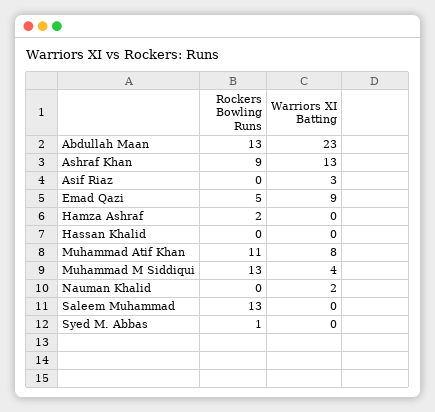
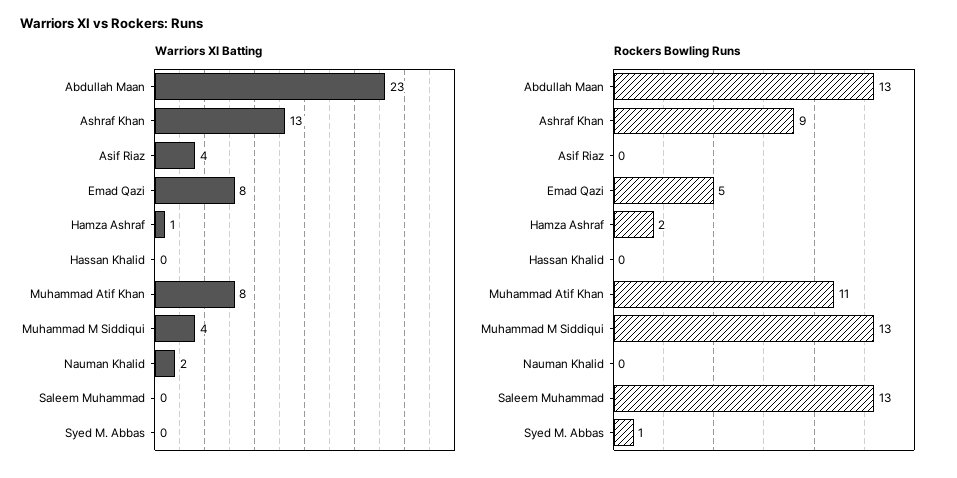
Warriors XI Batting, Asif Riaz: 3 -> 4
Warriors XI Batting, Emad Qazi: 9 -> 8
Warriors XI Batting, Hamza Ashraf: 0 -> 1

